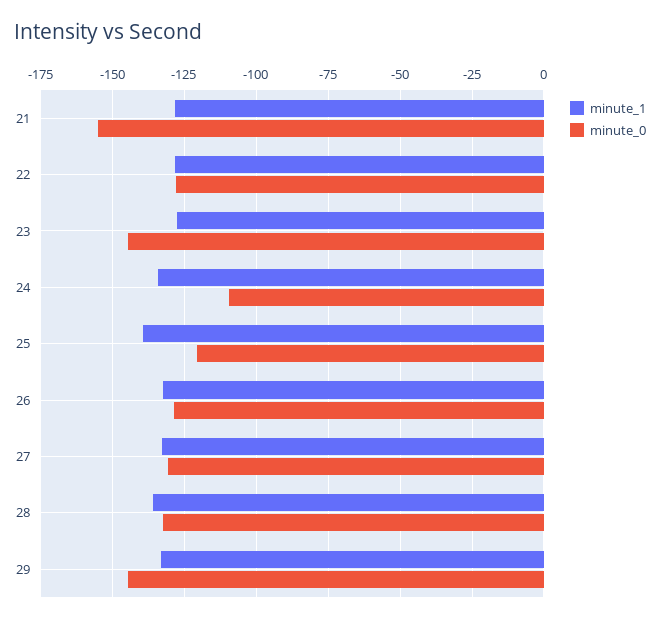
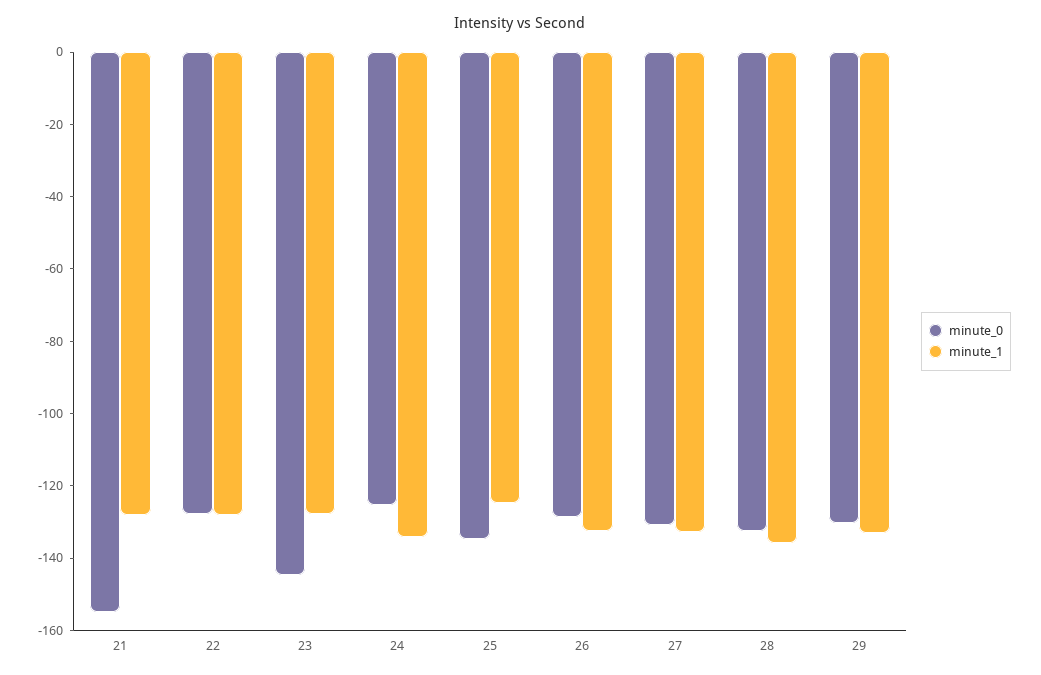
minute_0, 24: -110 -> -125
minute_1, 25: -140 -> -125
minute_0, 25: -120 -> -135
minute_0, 29: -145 -> -130

